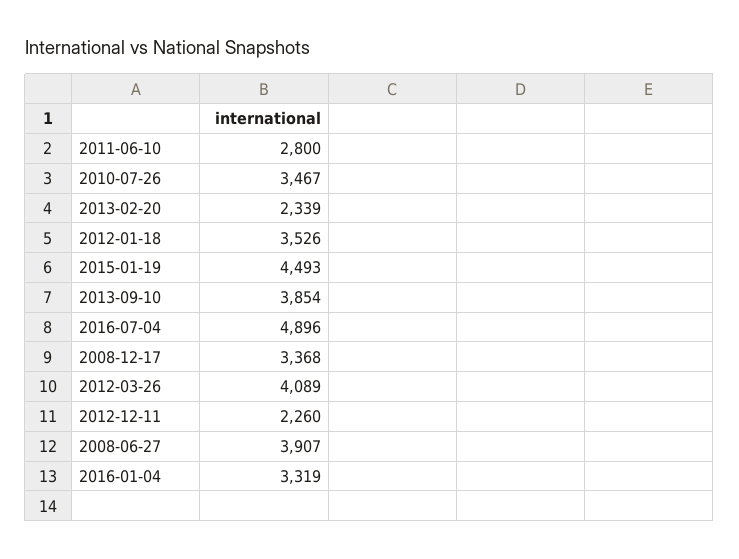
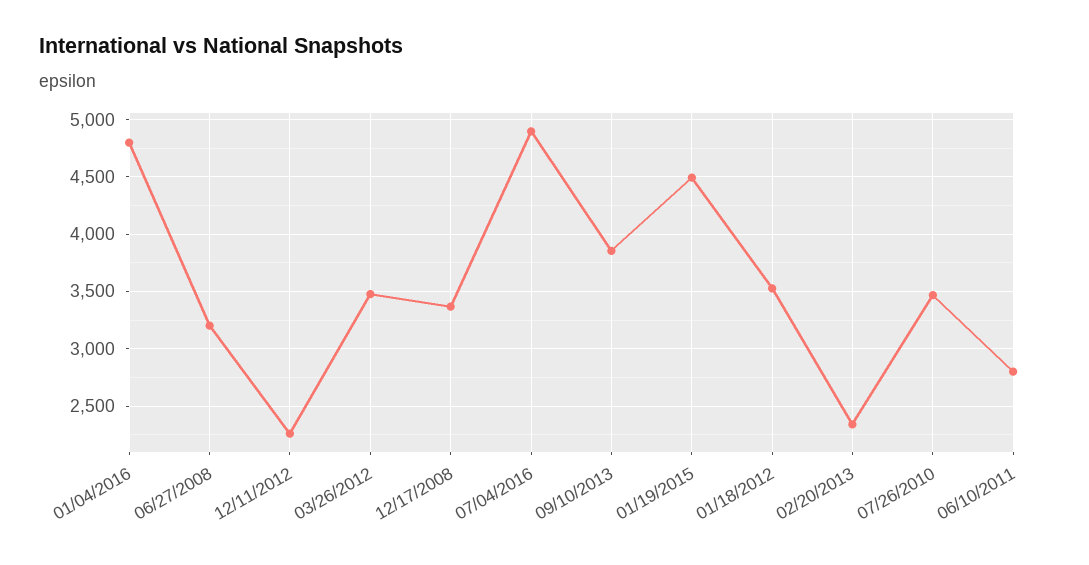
2012-03-26: 4089 -> 3500
2008-06-27: 3907 -> 3200
2016-01-04: 3319 -> 4800

